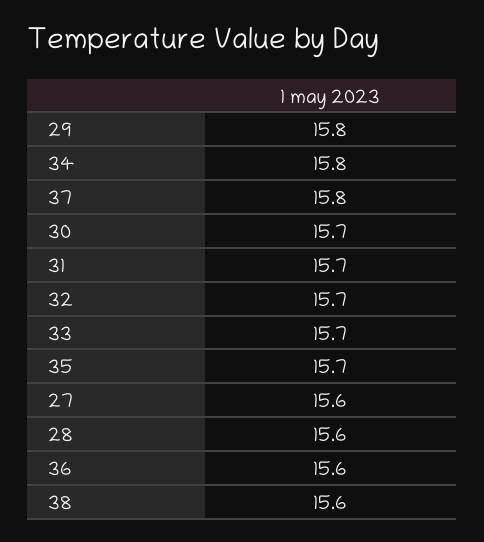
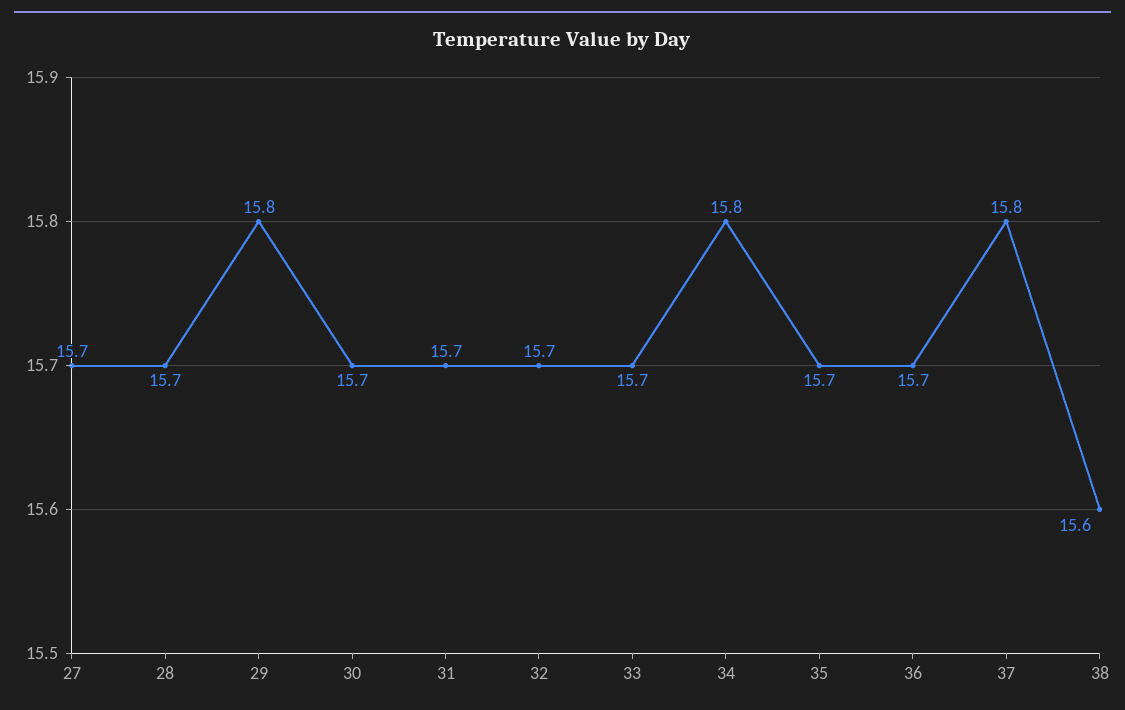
27: 15.6 -> 15.7
28: 15.6 -> 15.7
36: 15.6 -> 15.7

